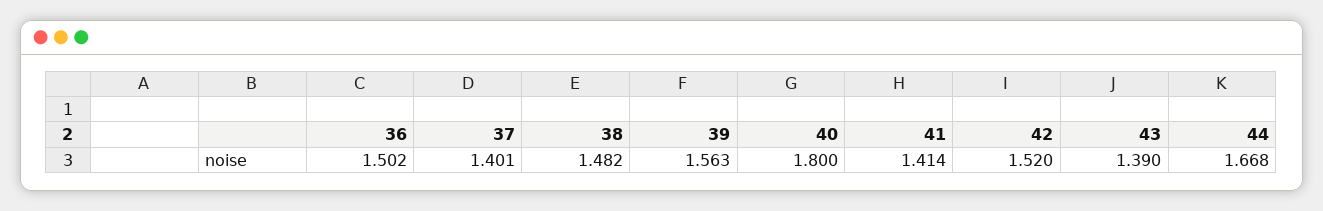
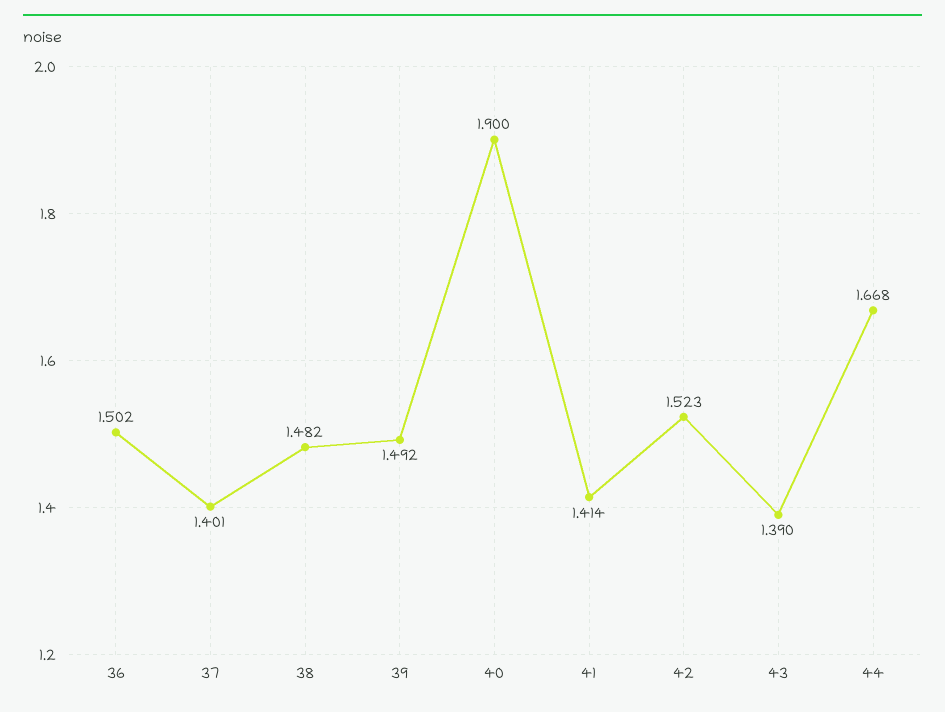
39: 1.563 -> 1.492
40: 1.8 -> 1.9
42: 1.52 -> 1.523

